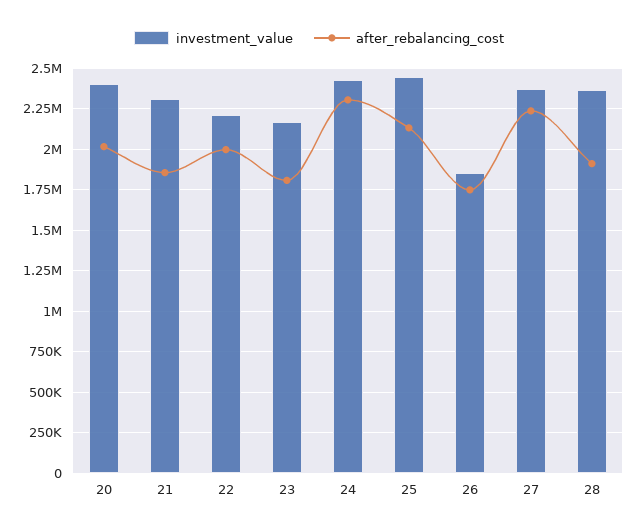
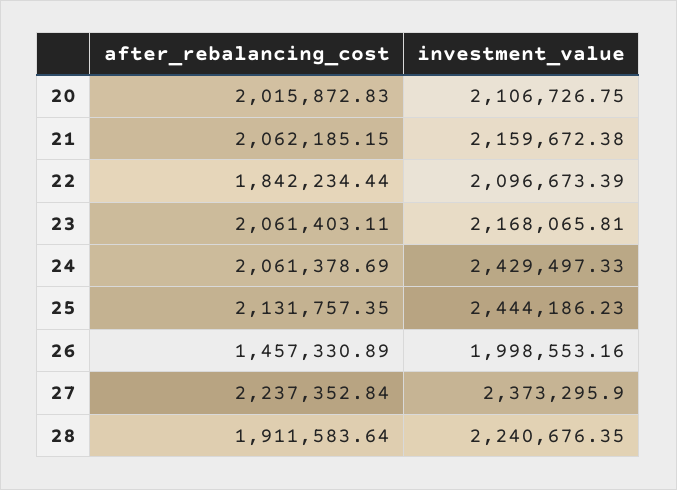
investment_value, 20: 2400000 -> 2106726.75
investment_value, 21: 2300000 -> 2159672.38
after_rebalancing_cost, 21: 1850000 -> 2062185.15
investment_value, 22: 2200000 -> 2096673.39
after_rebalancing_cost, 22: 2000000 -> 1842234.44
after_rebalancing_cost, 23: 1800000 -> 2061403.11
after_rebalancing_cost, 24: 2300000 -> 2061378.69
investment_value, 26: 1850000 -> 1998553.16
after_rebalancing_cost, 26: 1750000 -> 1457330.89
investment_value, 28: 2350000 -> 2240676.35

